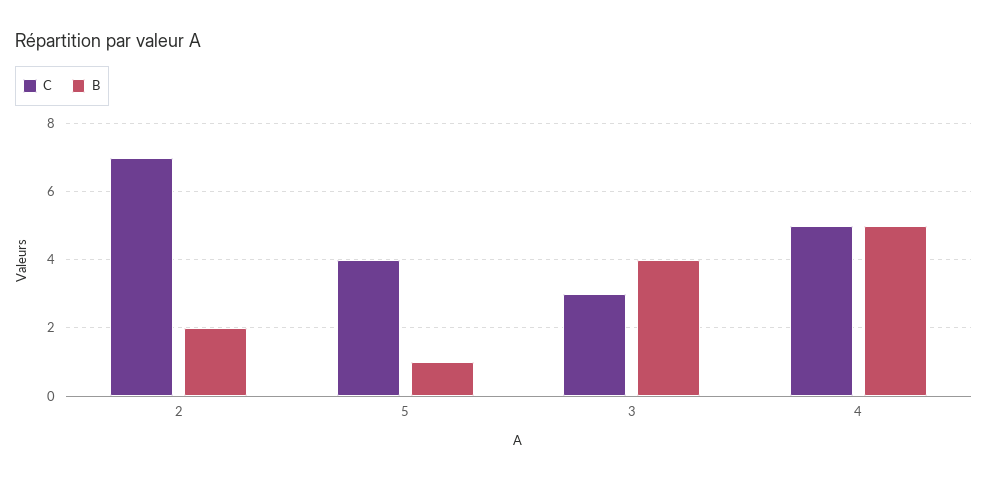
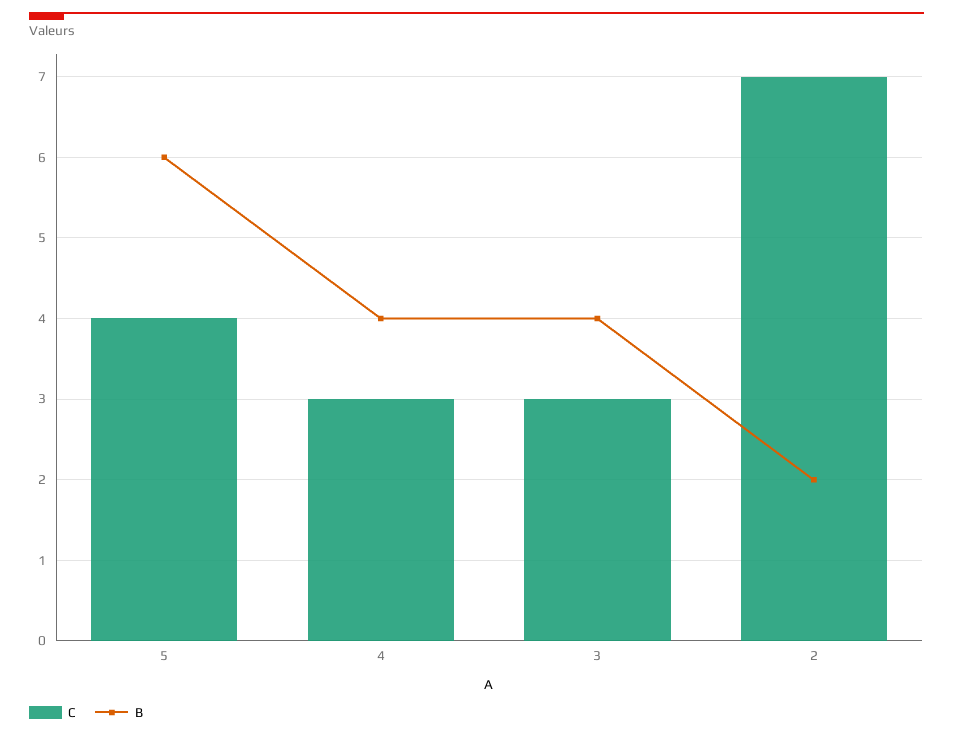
B, 5: 1 -> 6
C, 4: 5 -> 3
B, 4: 5 -> 4

